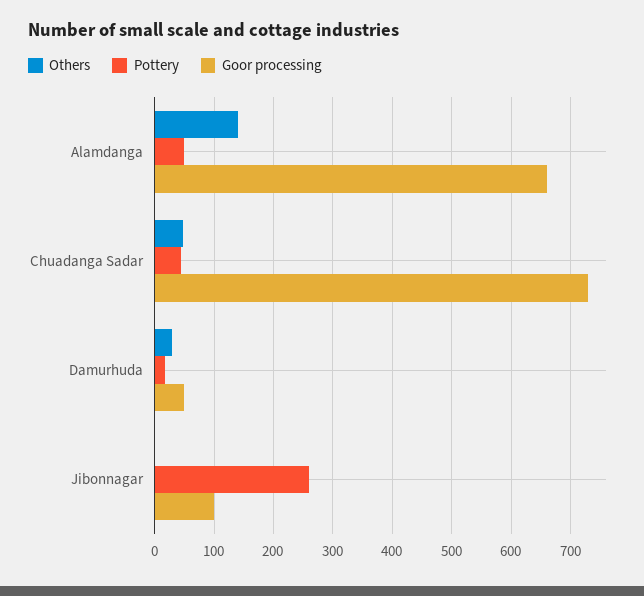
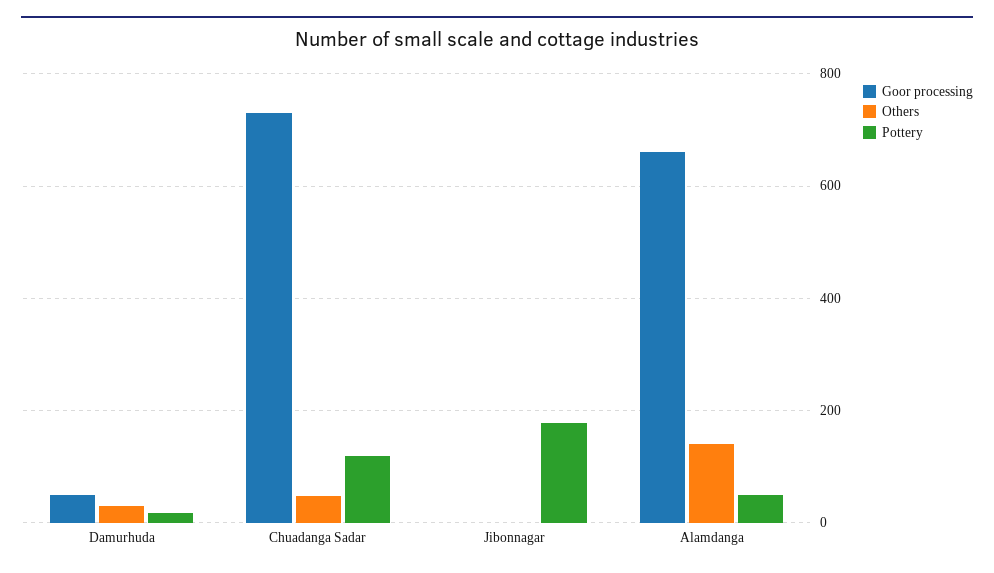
Pottery, Chuadanga Sadar: 40 -> 120
Pottery, Jibonnagar: 260 -> 180
Goor processing, Jibonnagar: 100 -> 0

